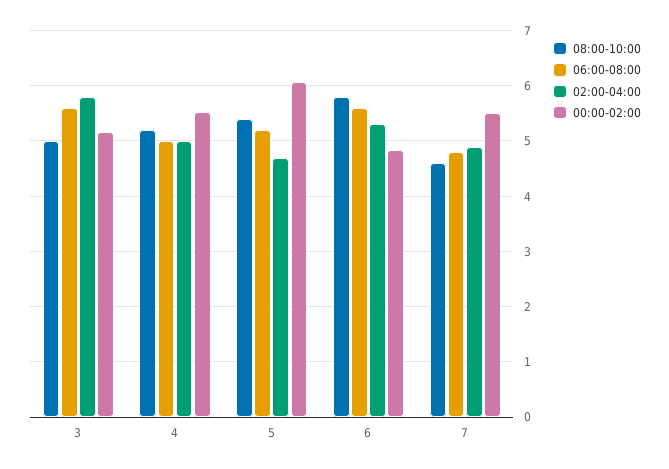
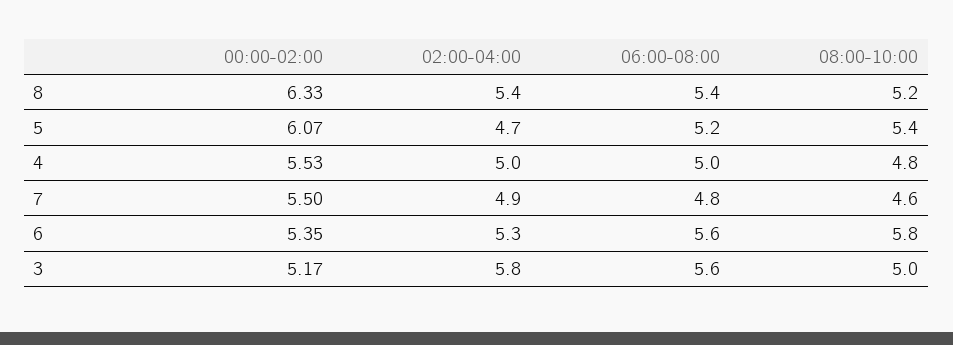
08:00-10:00, 4: 5.2 -> 4.8
00:00-02:00, 6: 4.8 -> 5.35
00:00-02:00, 8: none -> 6.33
02:00-04:00, 8: none -> 5.4
06:00-08:00, 8: none -> 5.4
08:00-10:00, 8: none -> 5.2

